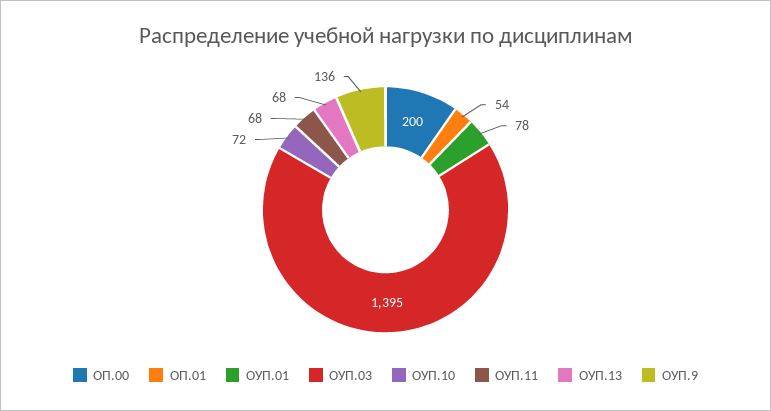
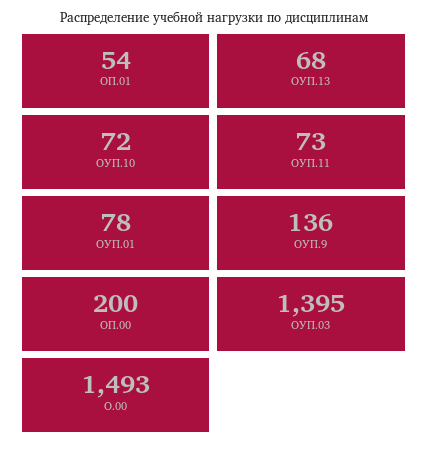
ОУП.11: 68 -> 73
О.00: none -> 1493

